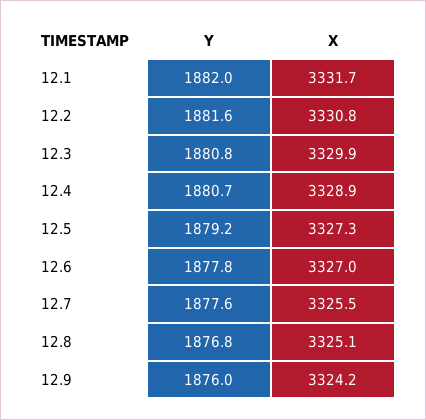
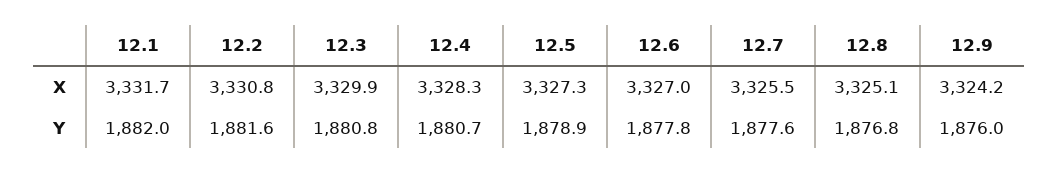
X, 12.4: 3328.9 -> 3328.3
Y, 12.5: 1879.2 -> 1878.9

